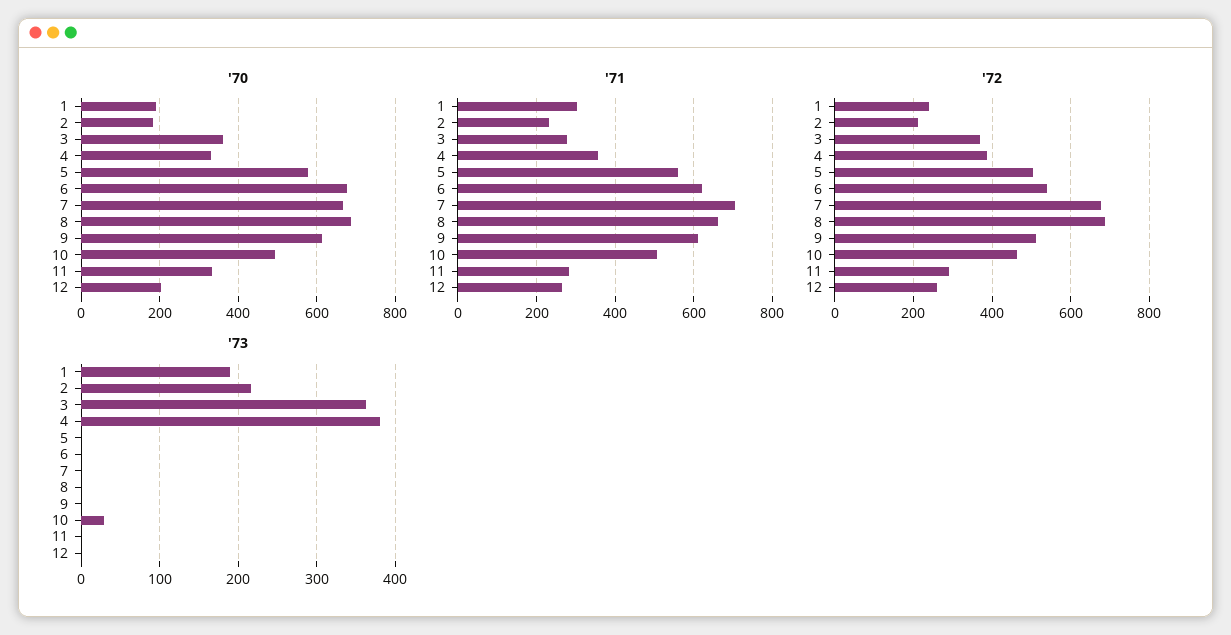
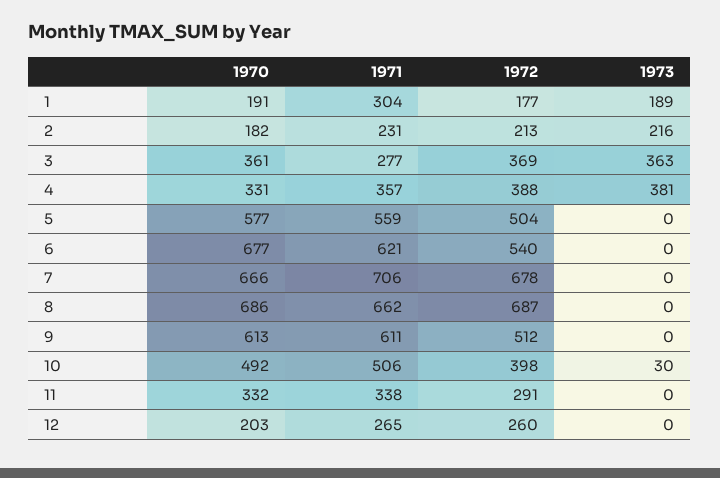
'71, 11: 280 -> 338
'72, 1: 240 -> 177
'72, 10: 460 -> 398

